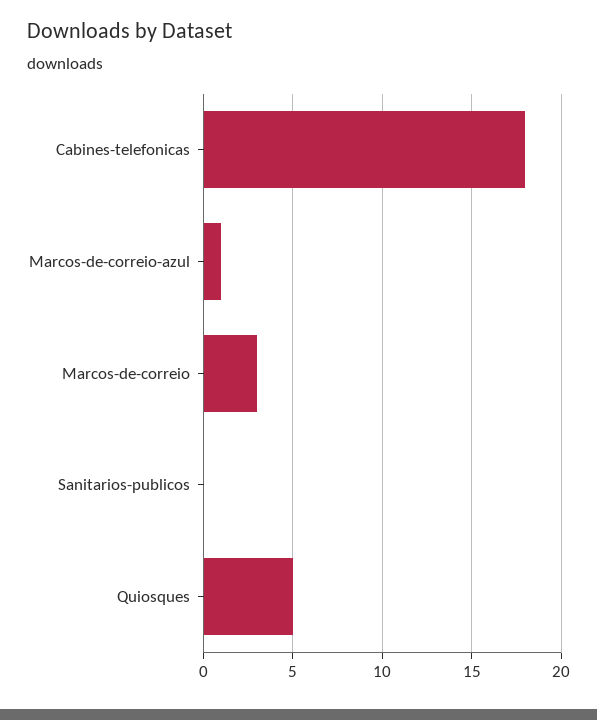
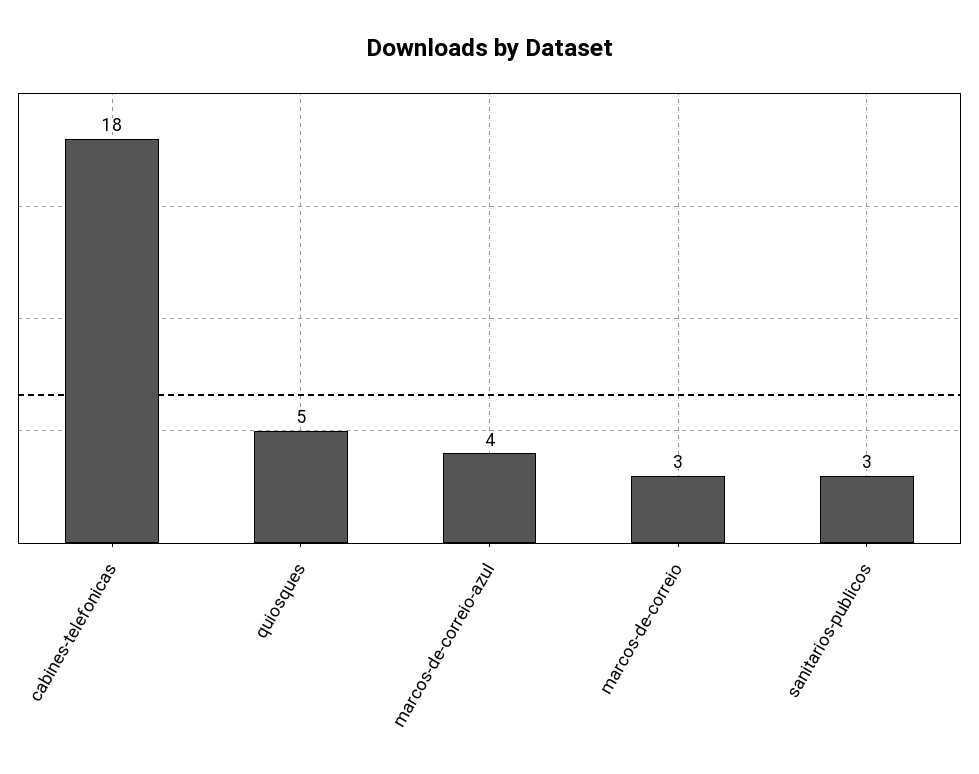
Marcos-de-correio-azul: 1 -> 4
Sanitarios-publicos: 0 -> 3

